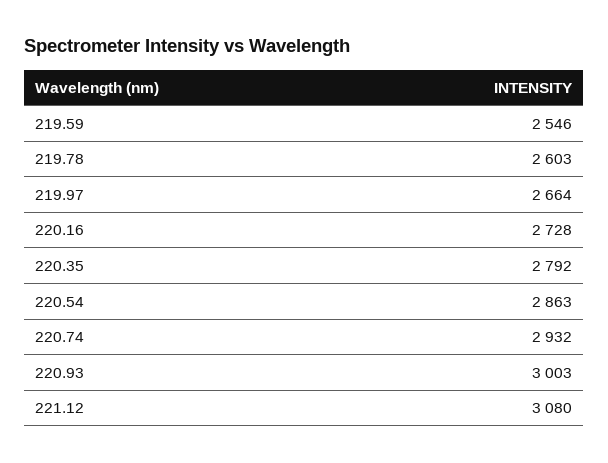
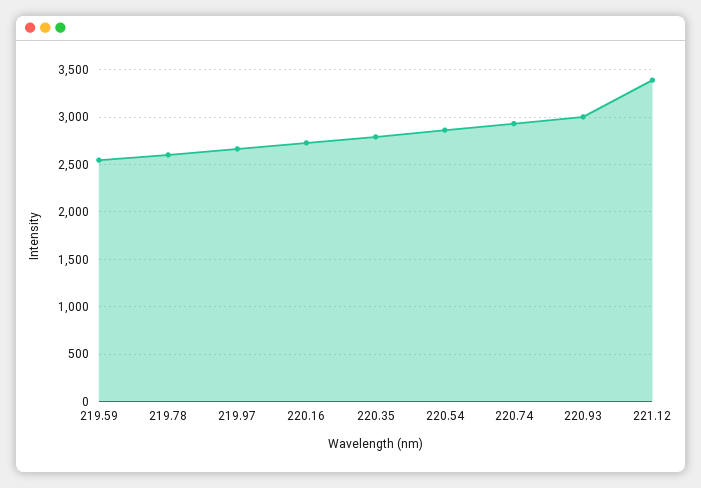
221.12: 3080 -> 3400

